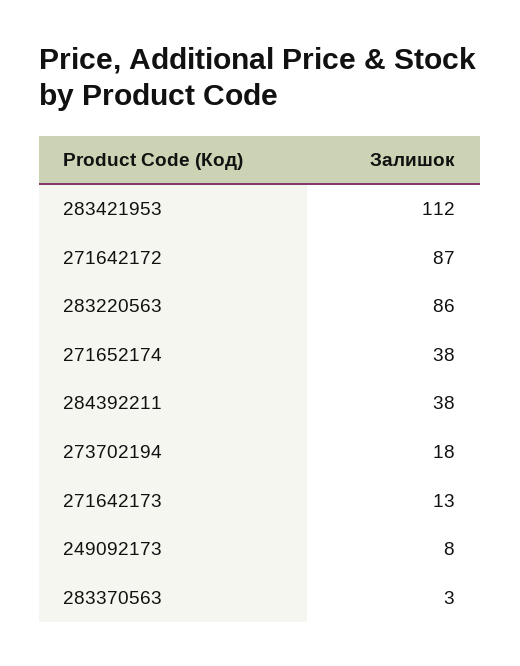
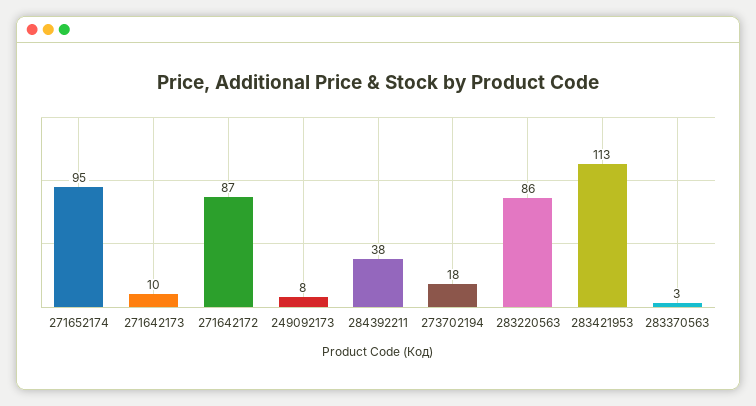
283421953: 112 -> 113
271652174: 38 -> 95
271642173: 13 -> 10

